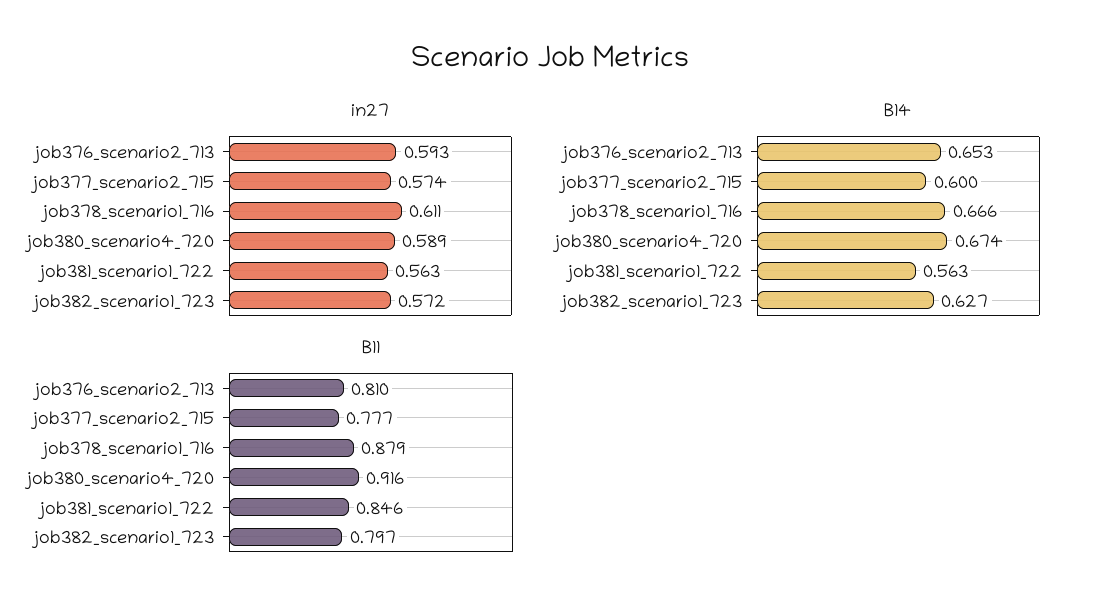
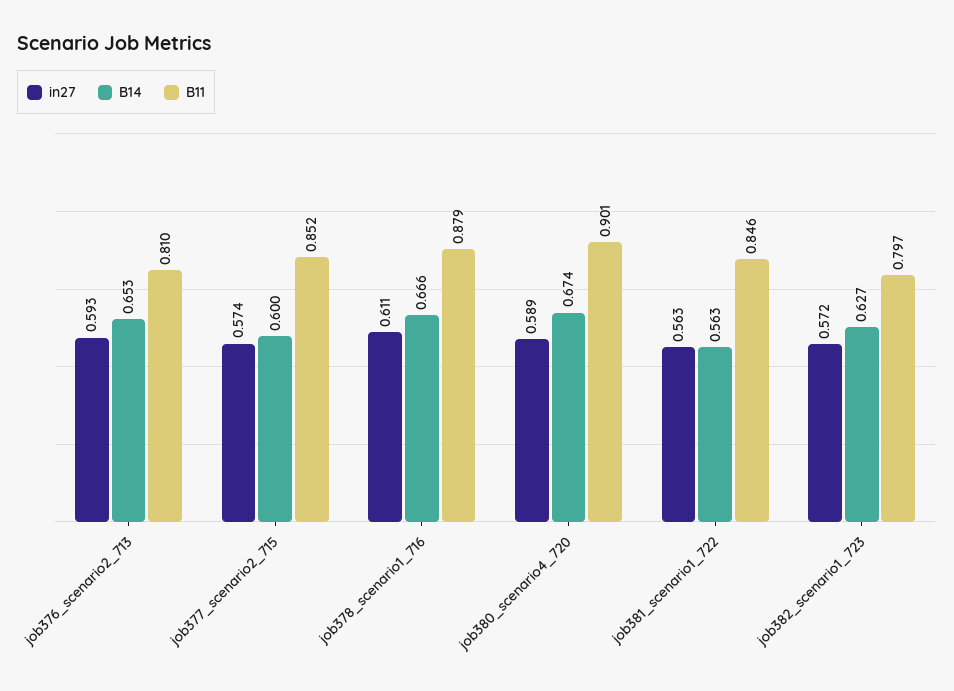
B11, job377_scenario2_715: 0.777 -> 0.852
B11, job380_scenario4_720: 0.916 -> 0.901

